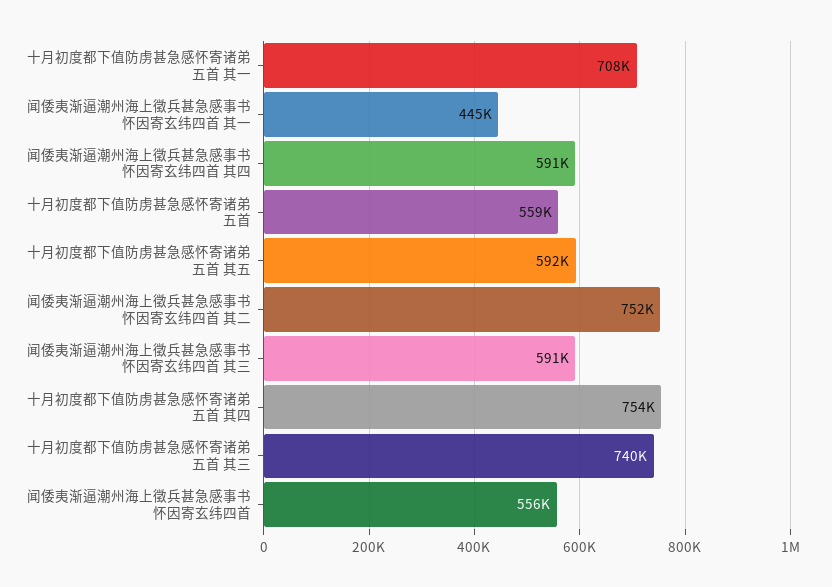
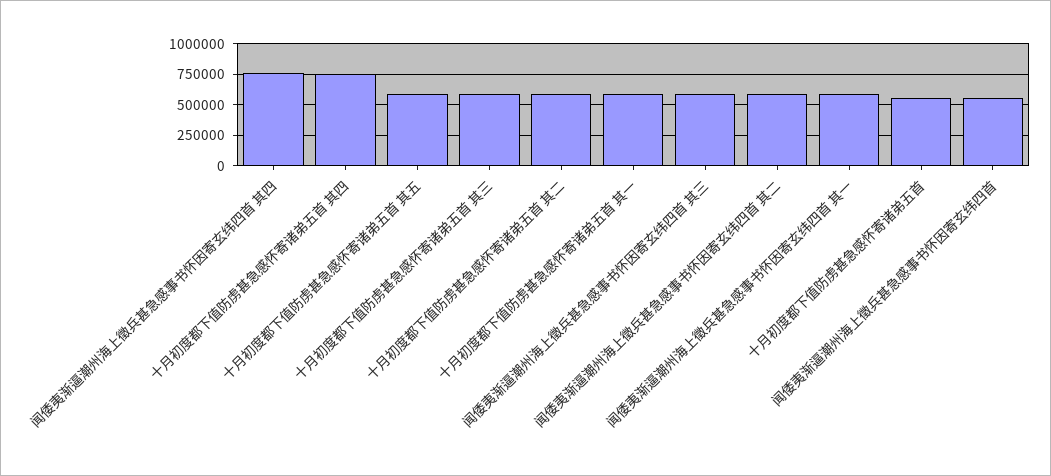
十月初度都下值防虏甚急感怀寄诸弟五首 其一: 708000 -> 600000
闻倭夷渐逼潮州海上徵兵甚急感事书怀因寄玄纬四首 其一: 445000 -> 600000
闻倭夷渐逼潮州海上徵兵甚急感事书怀因寄玄纬四首 其四: 591000 -> 750000
闻倭夷渐逼潮州海上徵兵甚急感事书怀因寄玄纬四首 其二: 752000 -> 600000
十月初度都下值防虏甚急感怀寄诸弟五首 其三: 740000 -> 600000
十月初度都下值防虏甚急感怀寄诸弟五首 其二: none -> 600000

